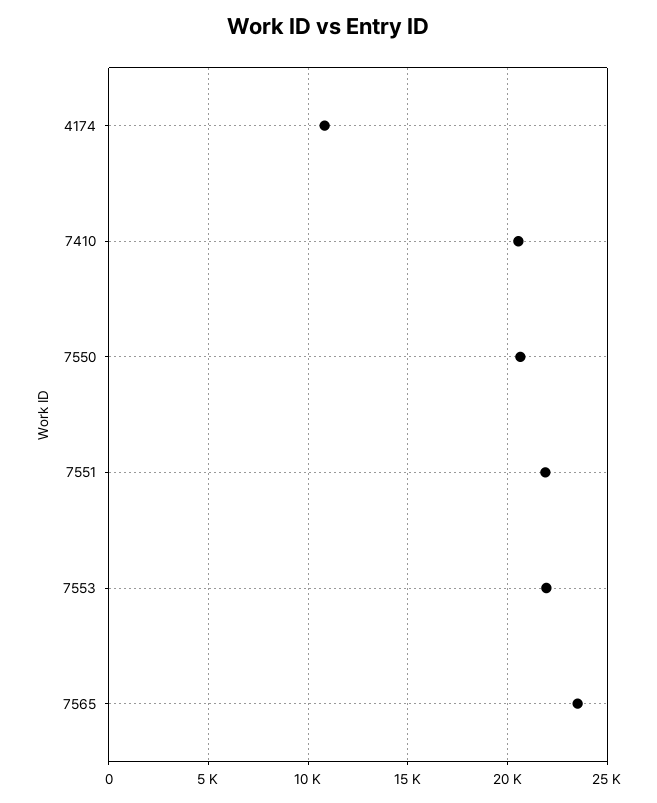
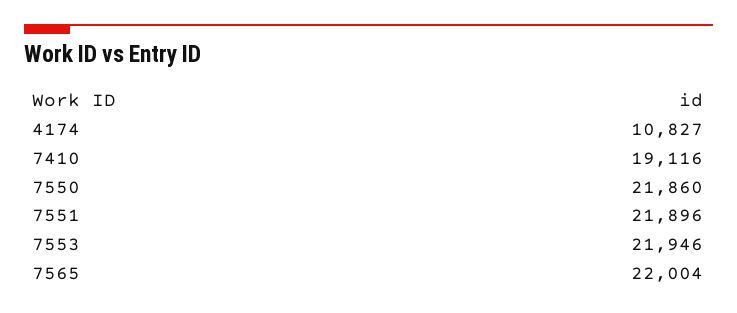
7410: 20500 -> 19116
7550: 20500 -> 21860
7565: 23500 -> 22004

